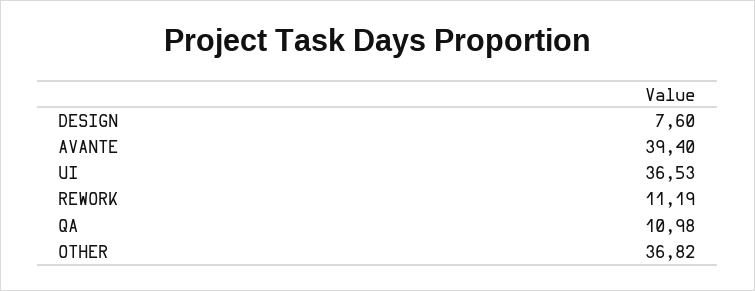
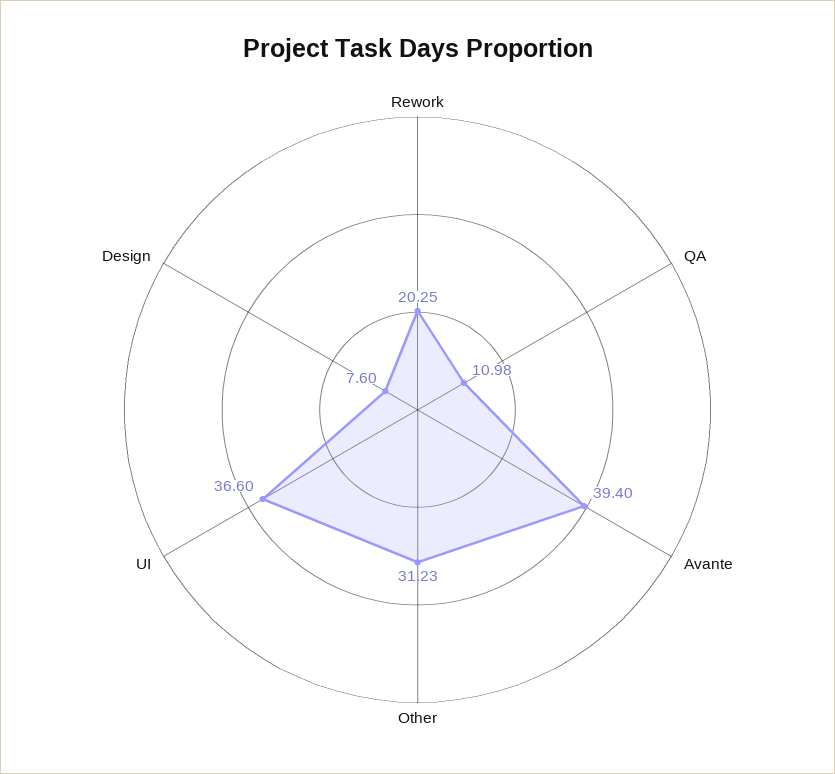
UI: 36.53 -> 36.6
REWORK: 11.19 -> 20.25
OTHER: 36.82 -> 31.23

